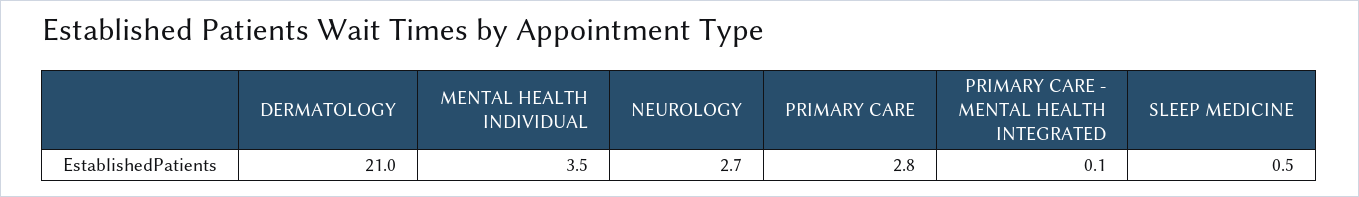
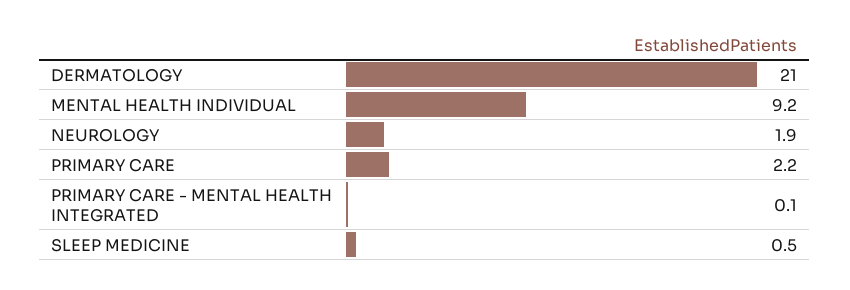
MENTAL HEALTH INDIVIDUAL: 3.5 -> 9.2
NEUROLOGY: 2.7 -> 1.9
PRIMARY CARE: 2.8 -> 2.2

